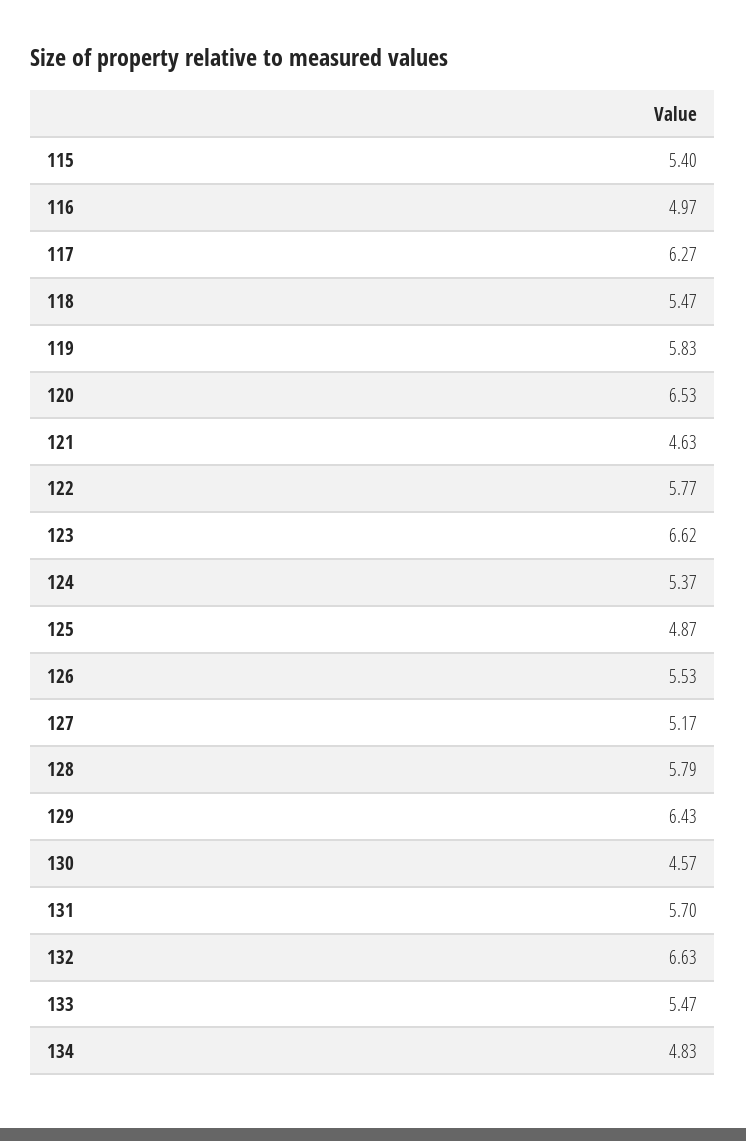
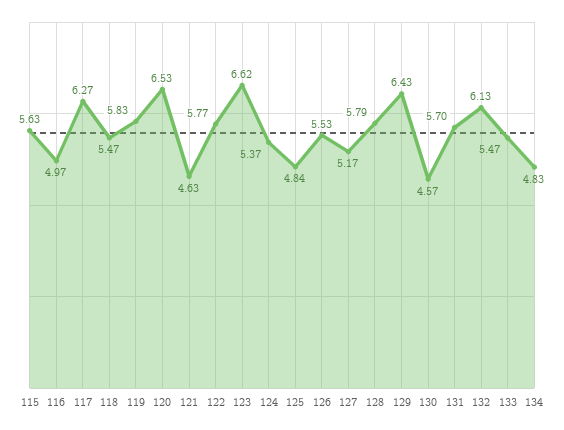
115: 5.4 -> 5.63
125: 4.87 -> 4.84
132: 6.63 -> 6.13

